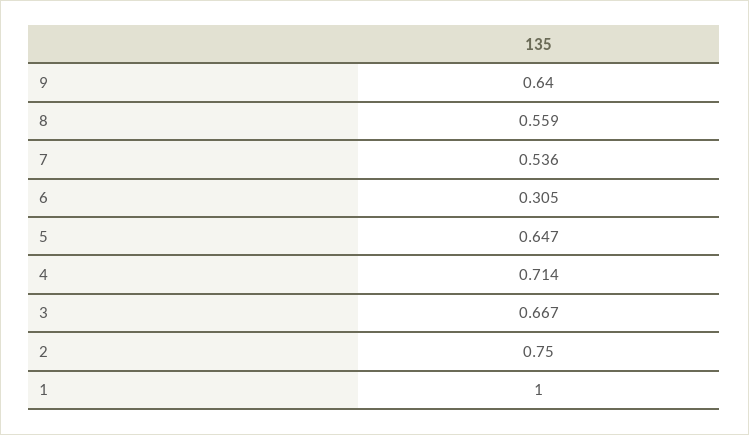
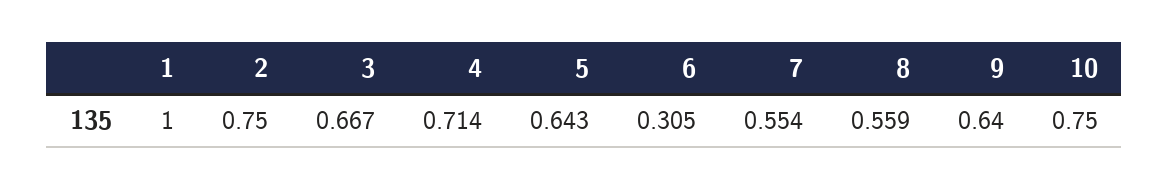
7: 0.536 -> 0.554
5: 0.647 -> 0.643
10: none -> 0.75

